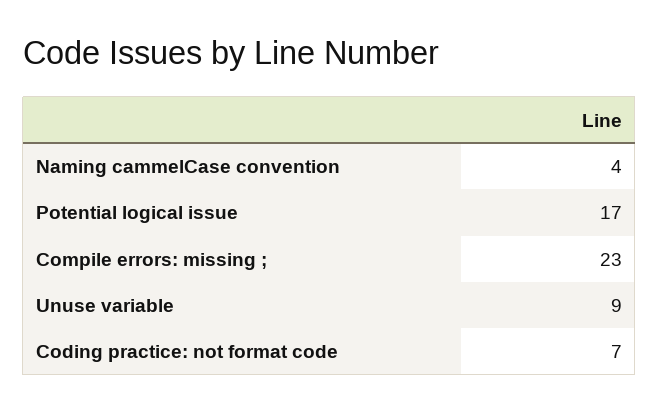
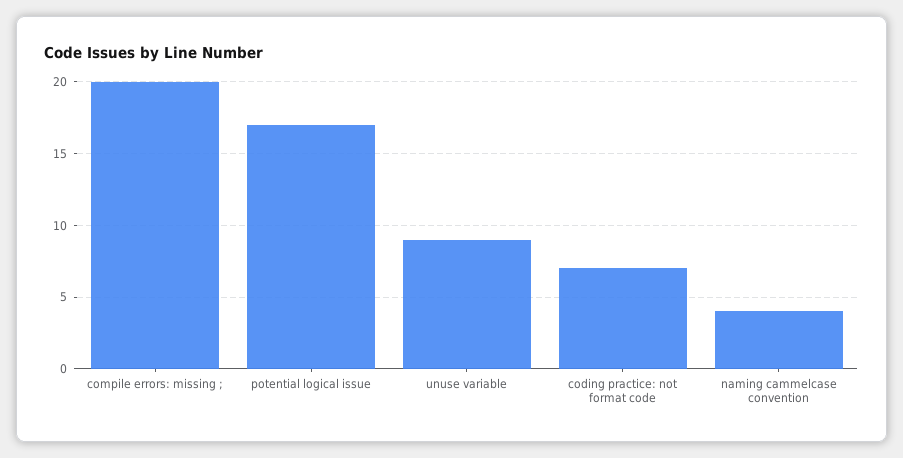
Compile errors: missing ;: 23 -> 20

